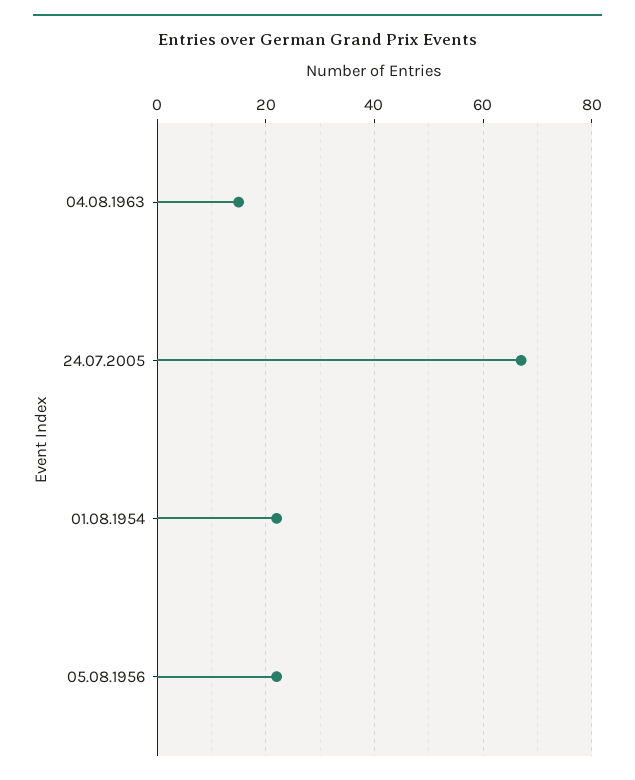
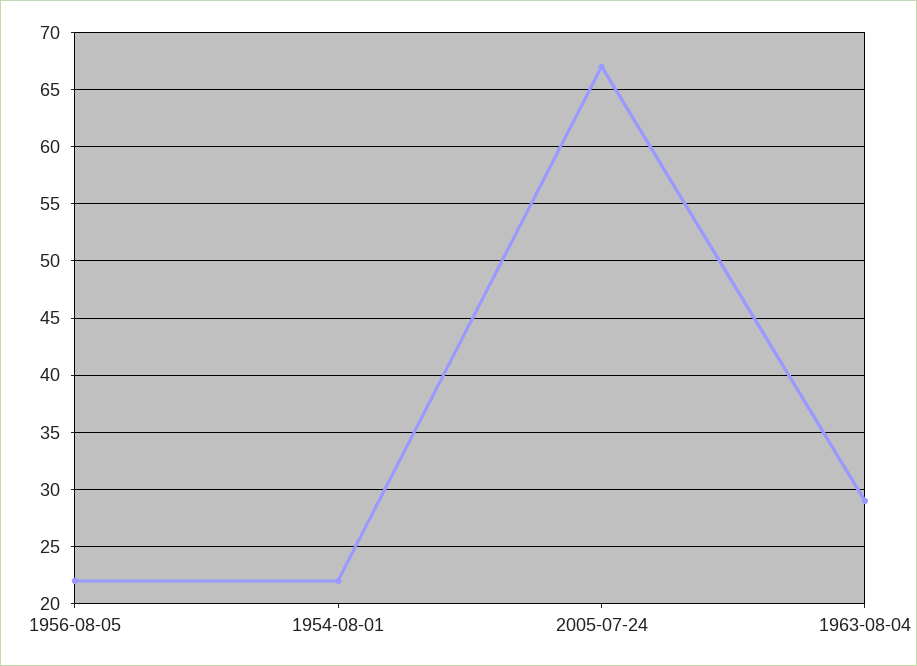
04.08.1963: 15 -> 29

